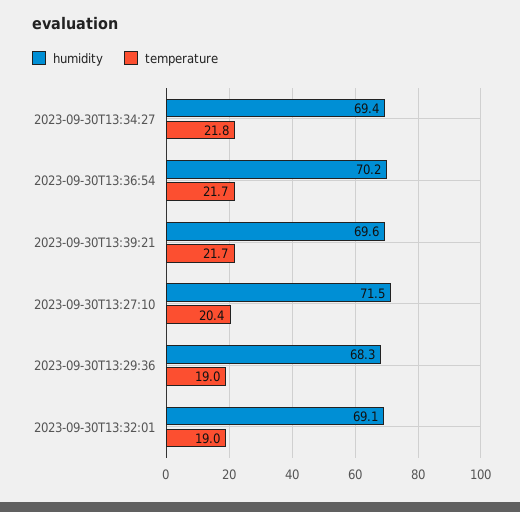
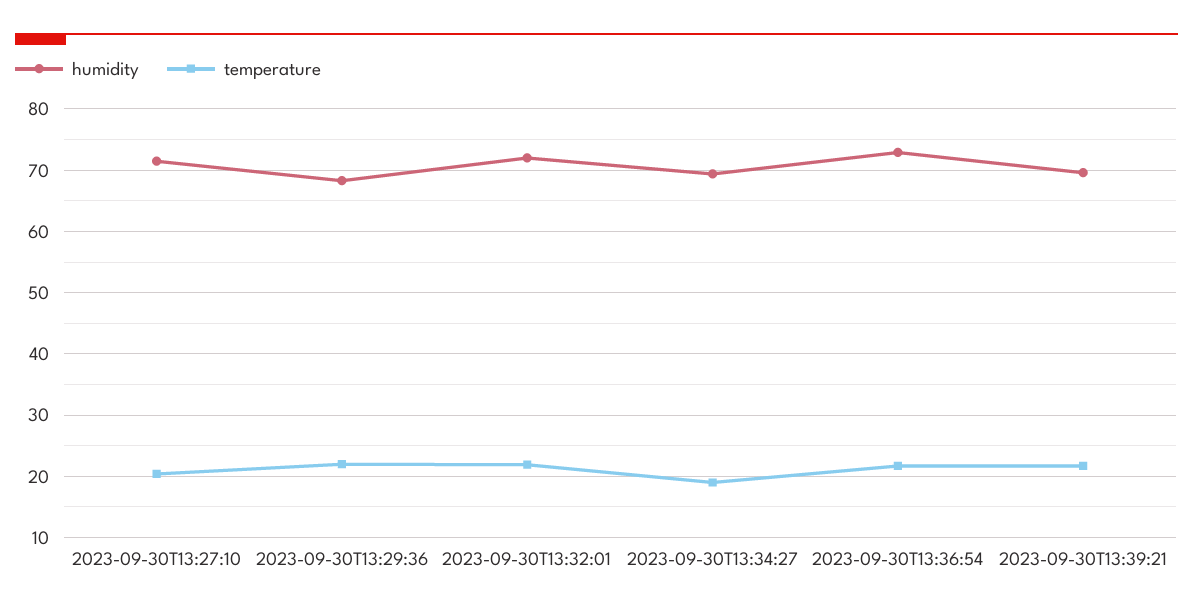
temperature, 2023-09-30T13:34:27: 21.8 -> 19
humidity, 2023-09-30T13:36:54: 70.2 -> 73
temperature, 2023-09-30T13:29:36: 19 -> 22
humidity, 2023-09-30T13:32:01: 69.1 -> 72
temperature, 2023-09-30T13:32:01: 19 -> 22

